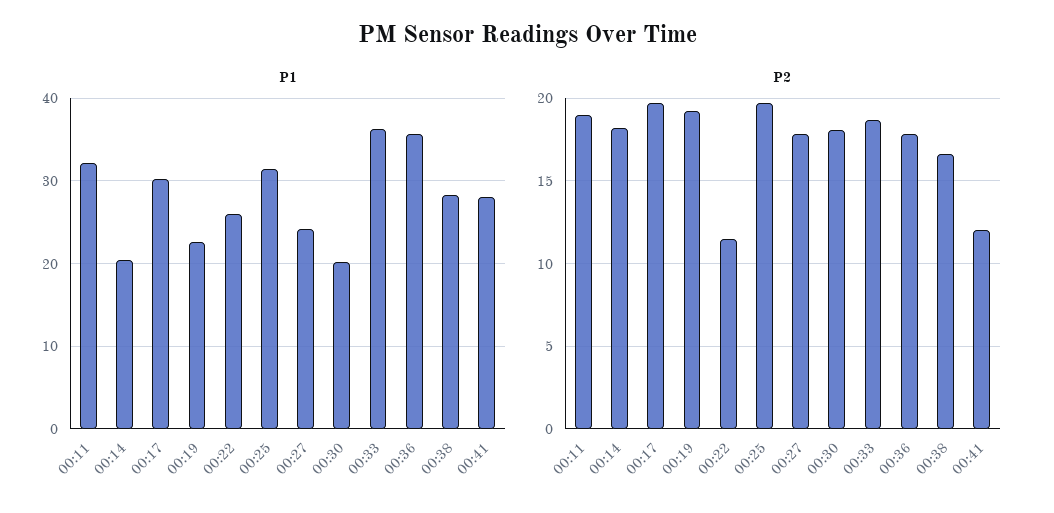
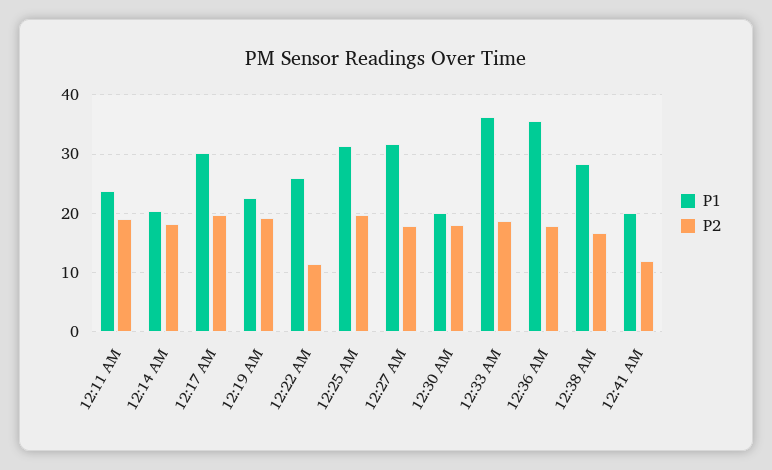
P1, 00:11: 32 -> 24
P1, 00:27: 24 -> 32
P1, 00:41: 28 -> 20

